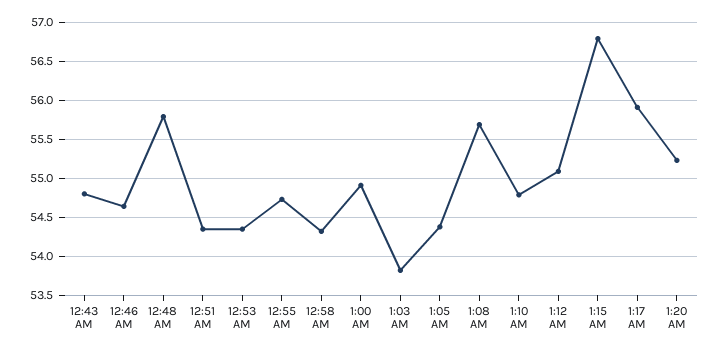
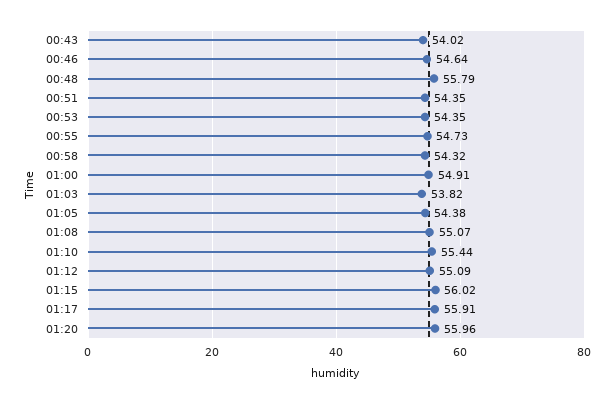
12:43 AM: 54.8 -> 54.02
1:08 AM: 55.7 -> 55.07
1:10 AM: 54.8 -> 55.44
1:15 AM: 56.8 -> 56.02
1:20 AM: 55.2 -> 55.96

